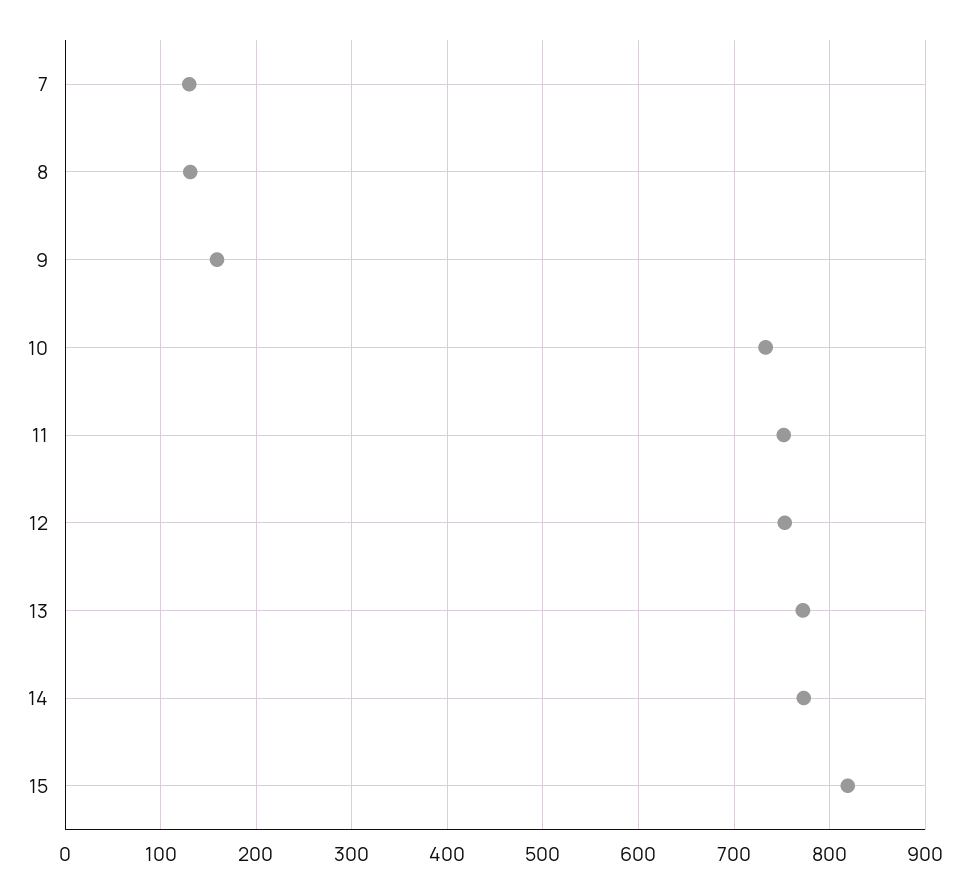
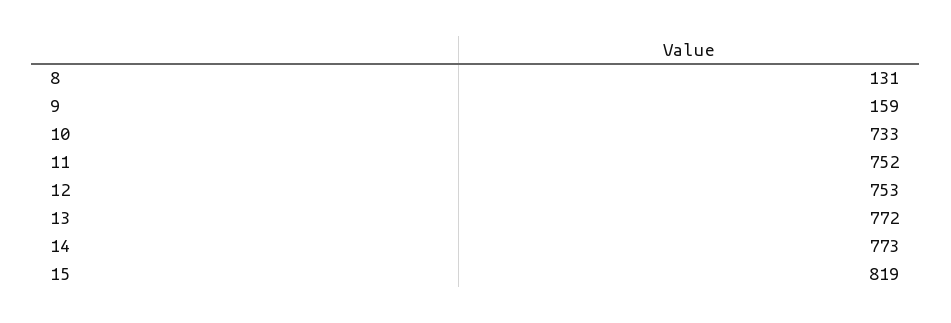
7: 130 -> none

